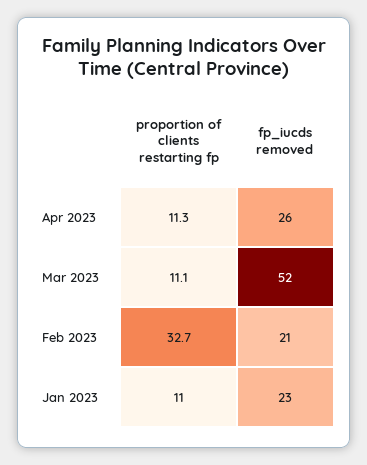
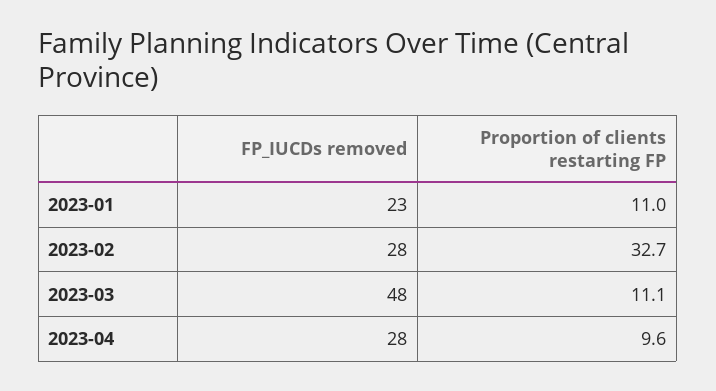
proportion of clients restarting fp, Apr 2023: 11.3 -> 9.6
fp_iucds removed, Apr 2023: 26 -> 28
fp_iucds removed, Mar 2023: 52 -> 48
fp_iucds removed, Feb 2023: 21 -> 28

